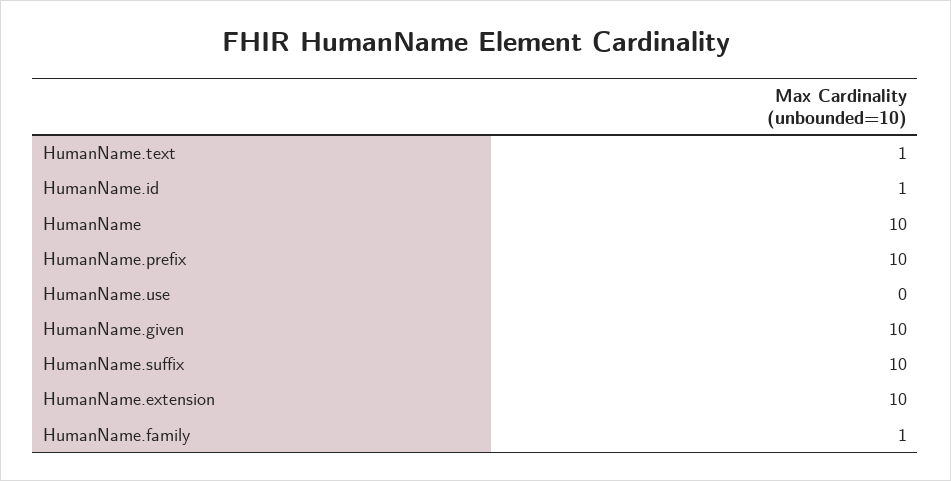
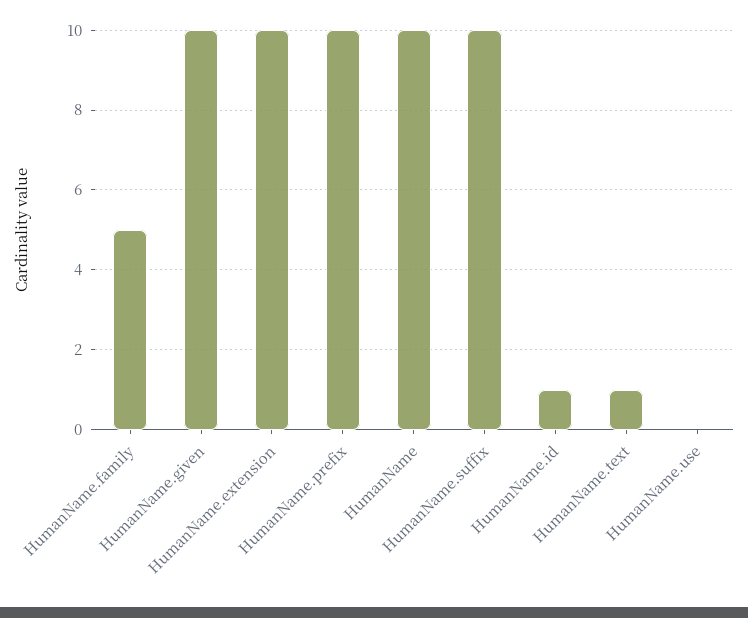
HumanName.family: 1 -> 5

